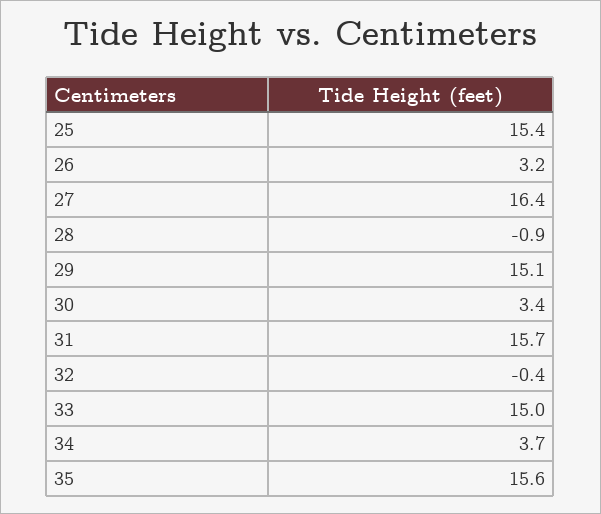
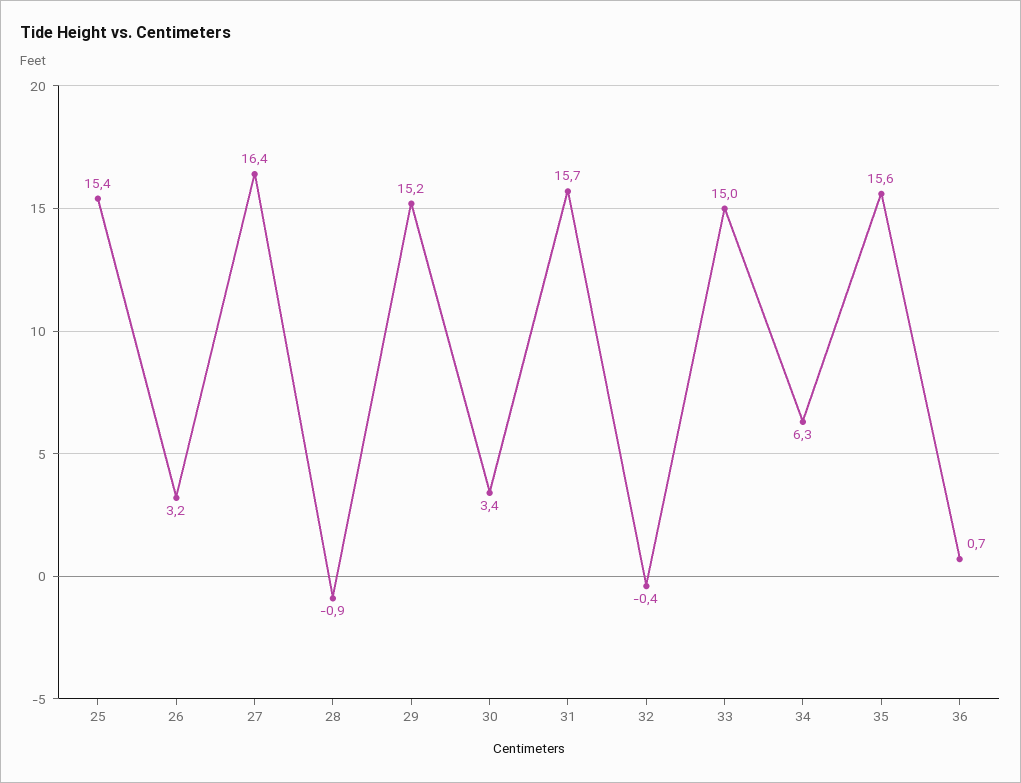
29: 15.1 -> 15.2
34: 3.7 -> 6.3
36: none -> 0.7

